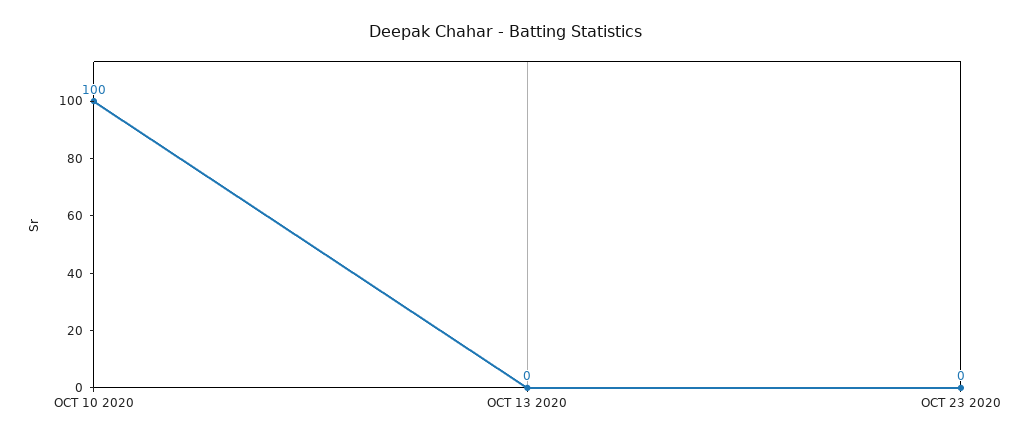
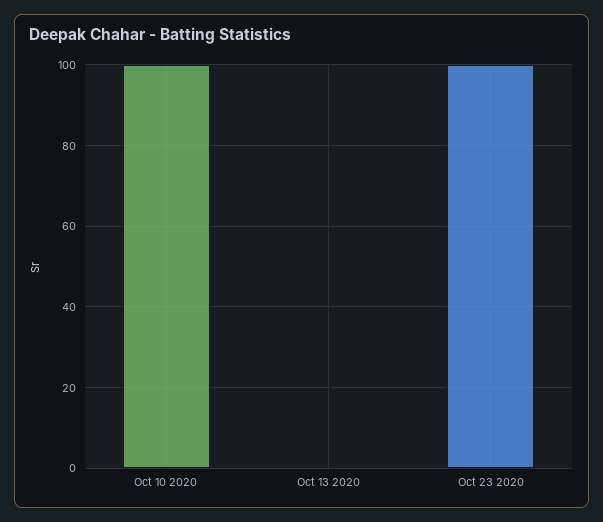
OCT 23 2020: 0 -> 100

